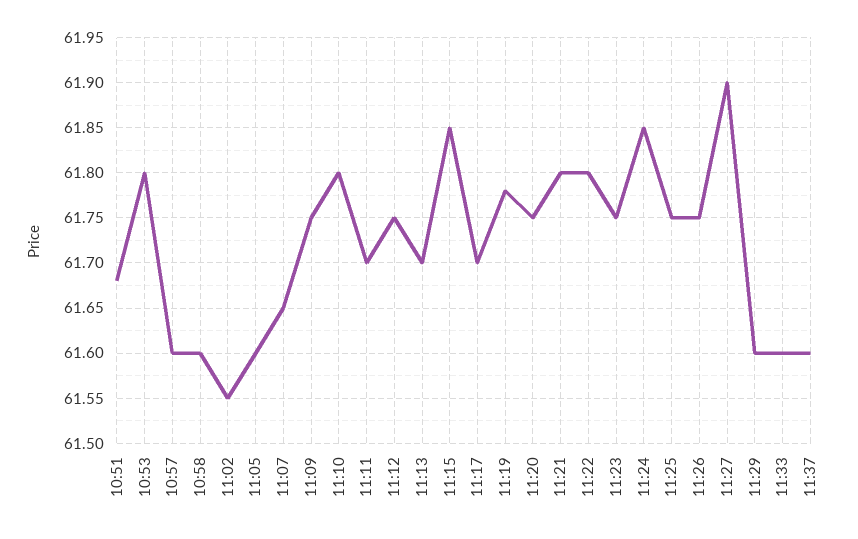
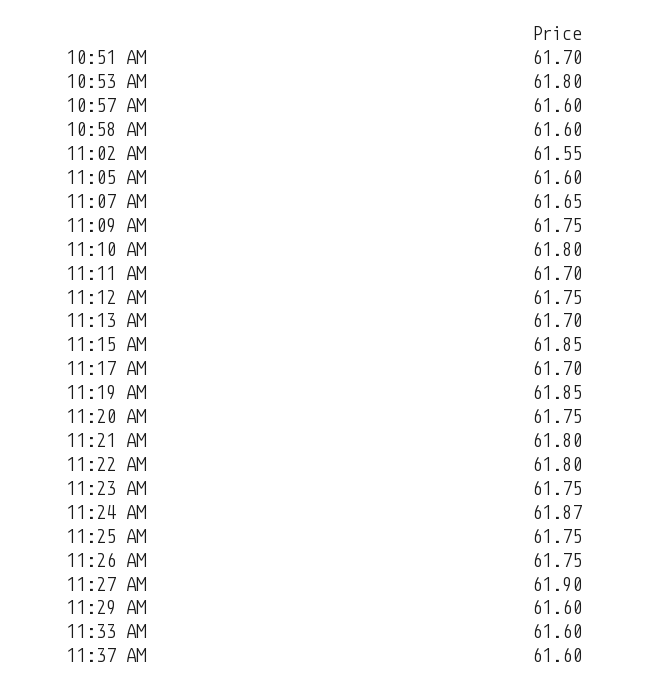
10:51: 61.68 -> 61.7
11:19: 61.78 -> 61.85
11:24: 61.85 -> 61.87

